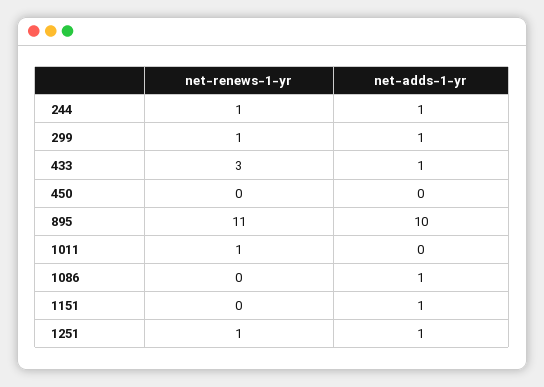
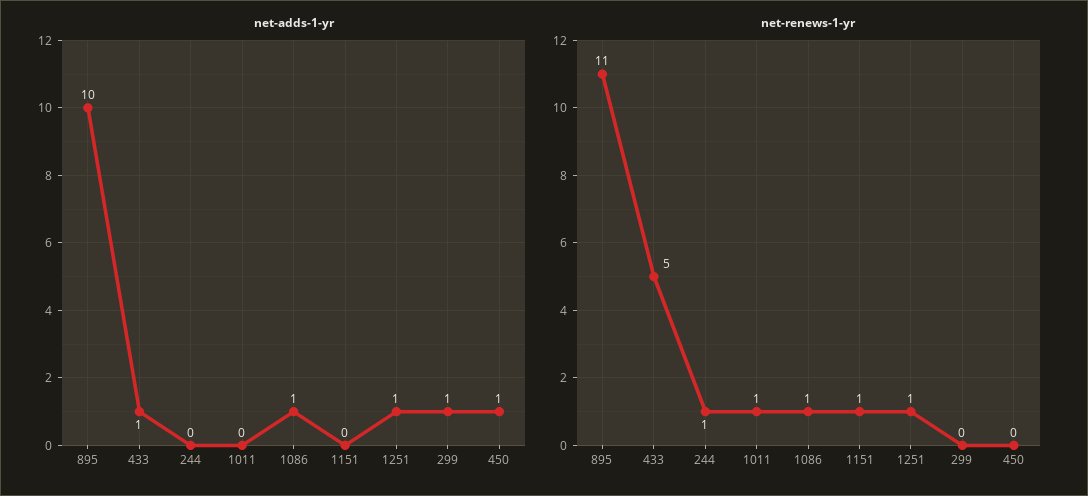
net-adds-1-yr, 244: 1 -> 0
net-renews-1-yr, 299: 1 -> 0
net-renews-1-yr, 433: 3 -> 5
net-adds-1-yr, 450: 0 -> 1
net-renews-1-yr, 1086: 0 -> 1
net-renews-1-yr, 1151: 0 -> 1
net-adds-1-yr, 1151: 1 -> 0

